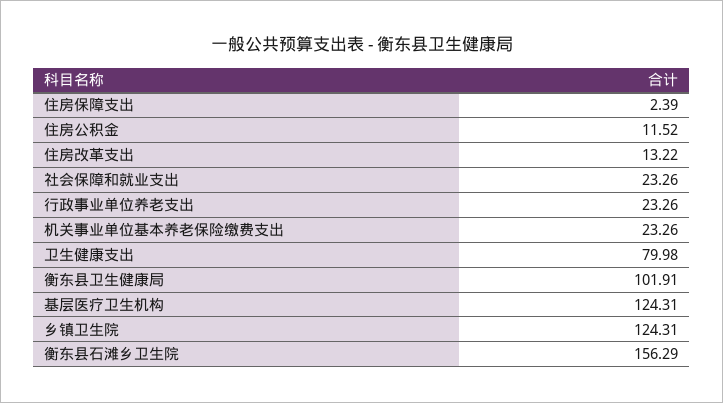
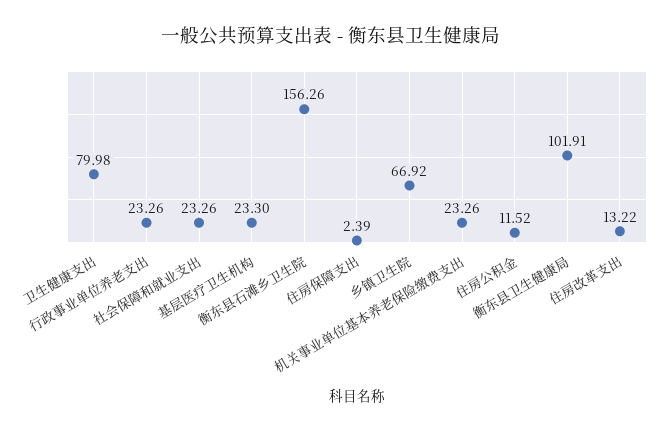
基层医疗卫生机构: 124.31 -> 23.3
乡镇卫生院: 124.31 -> 66.92
衡东县石滩乡卫生院: 156.29 -> 156.26

